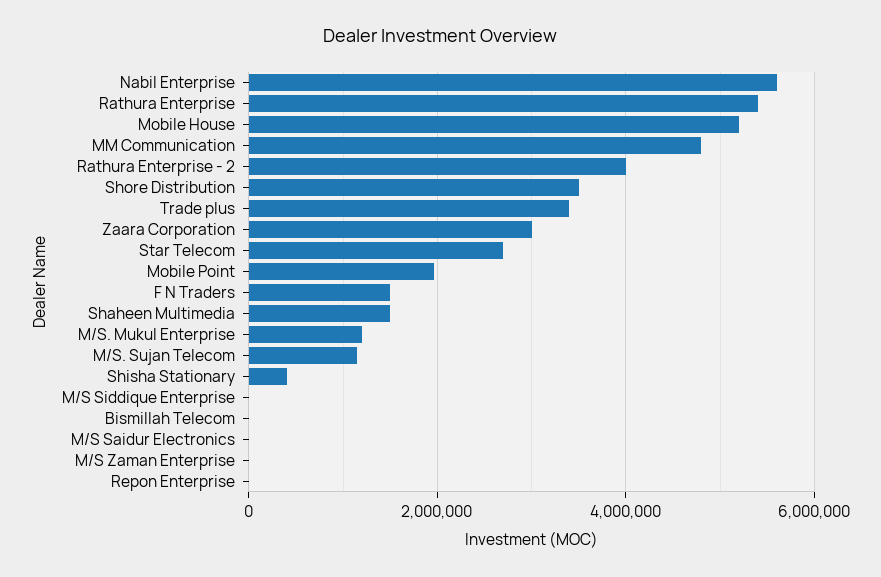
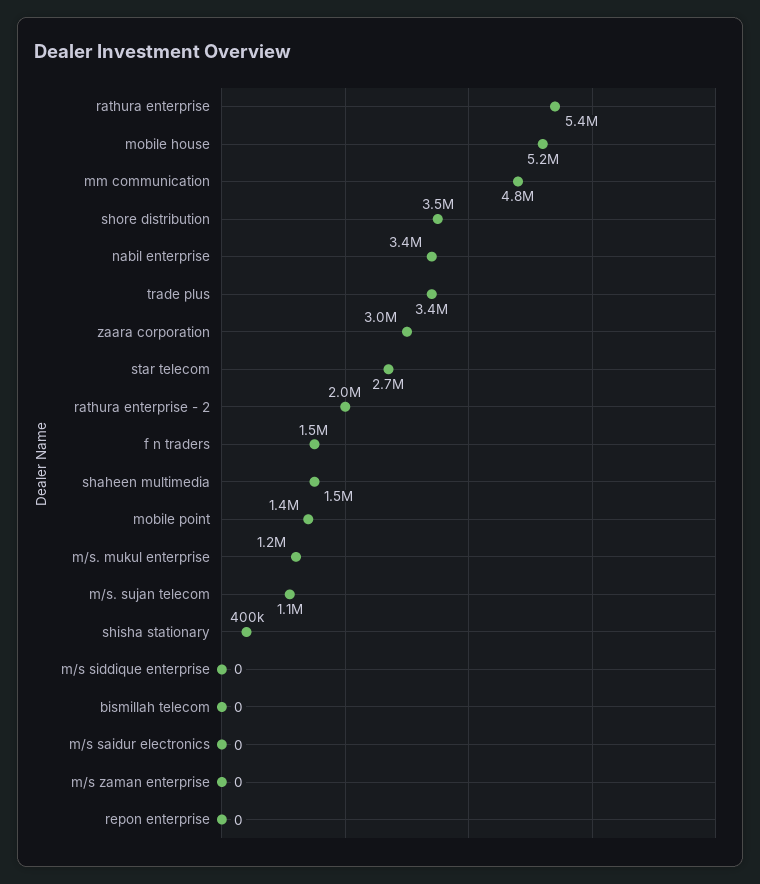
Nabil Enterprise: 5600000 -> 3400000
Rathura Enterprise - 2: 4000000 -> 2000000
Mobile Point: 2000000 -> 1400000

